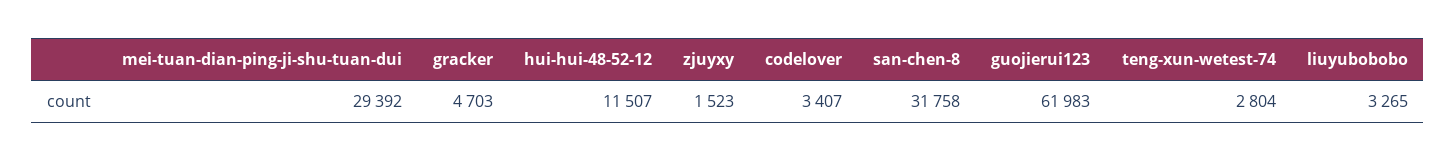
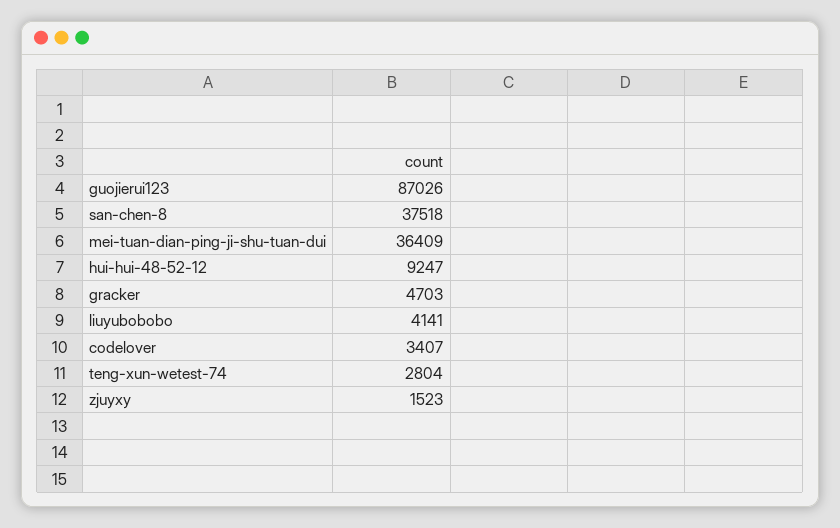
mei-tuan-dian-ping-ji-shu-tuan-dui: 29392 -> 36409
hui-hui-48-52-12: 11507 -> 9247
san-chen-8: 31758 -> 37518
guojierui123: 61983 -> 87026
liuyubobobo: 3265 -> 4141

